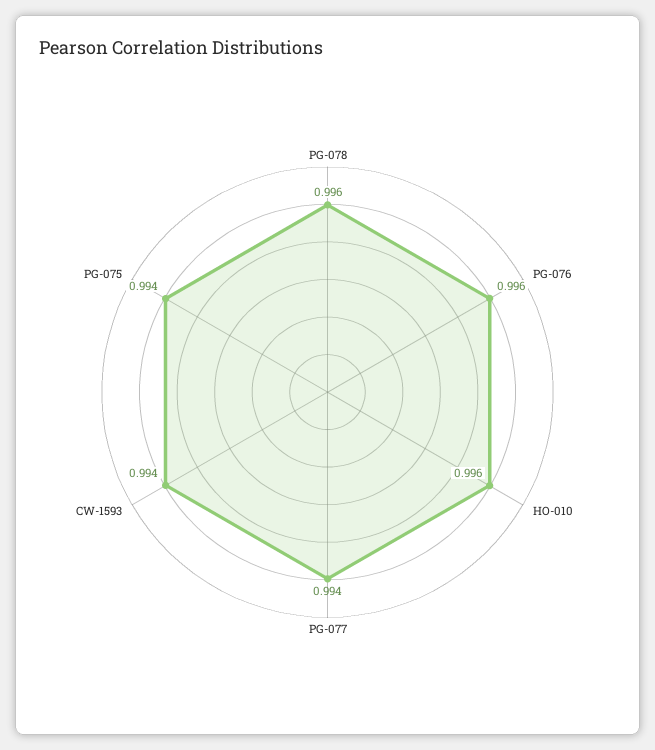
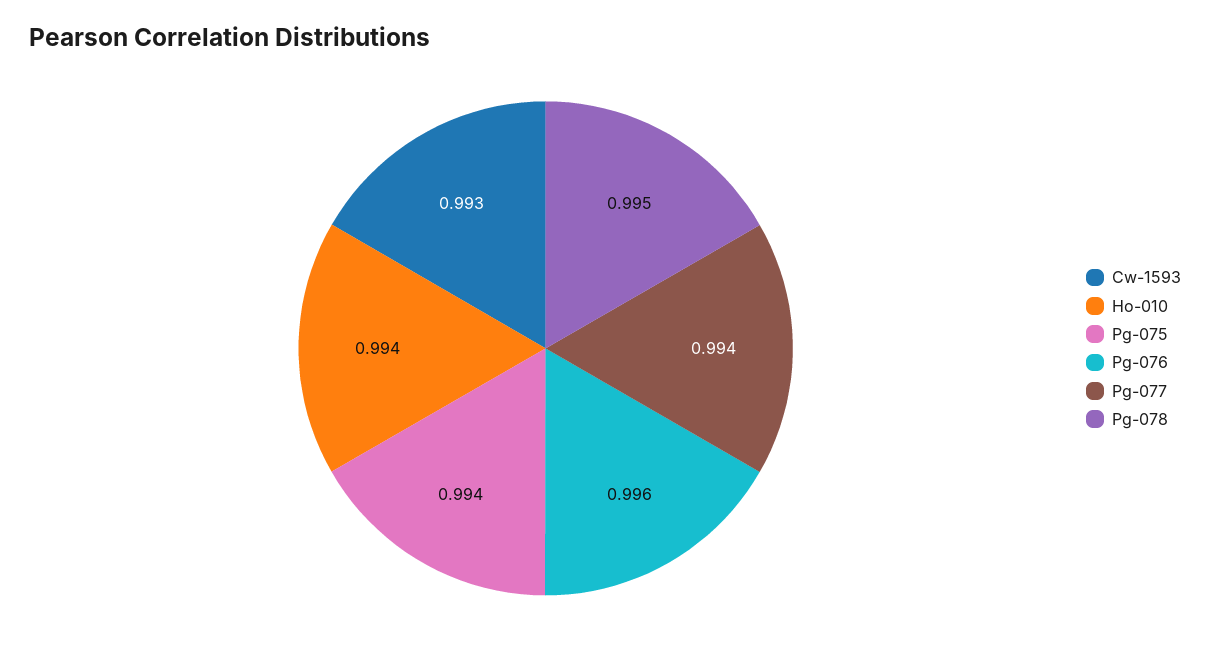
PG-078: 0.996 -> 0.995
HO-010: 0.996 -> 0.994
CW-1593: 0.994 -> 0.993

